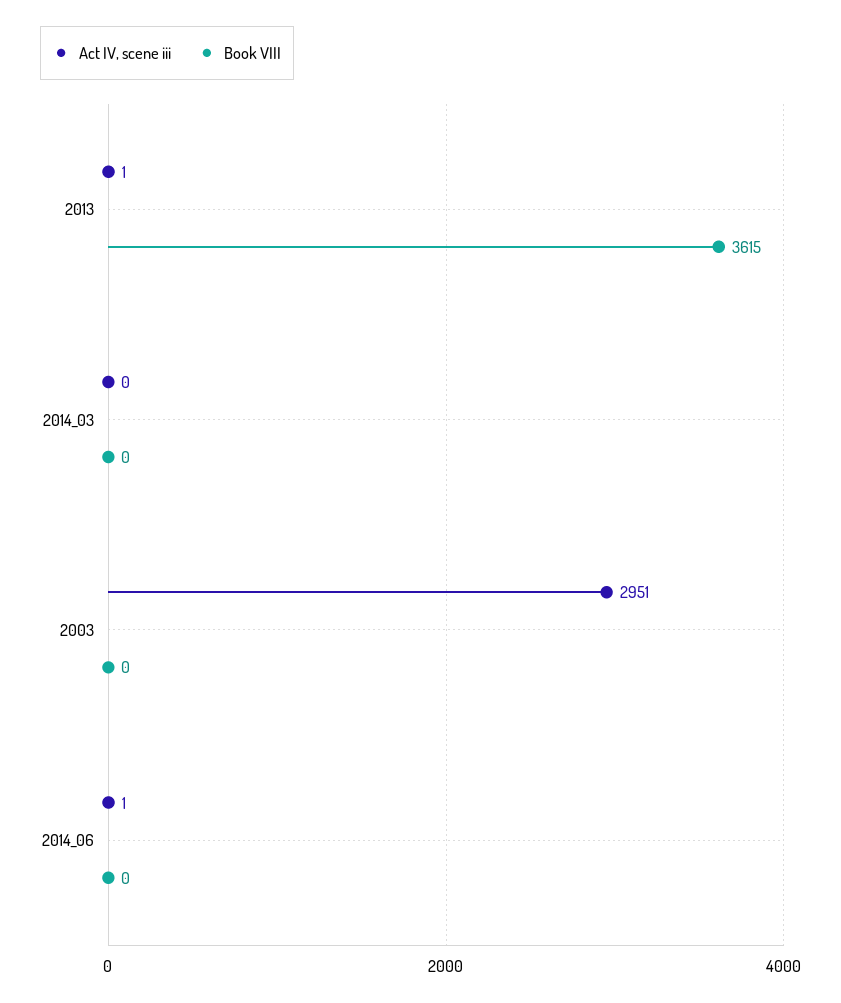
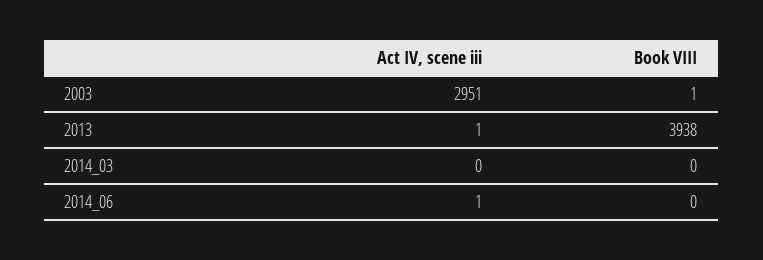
Book VIII, 2013: 3615 -> 3938
Book VIII, 2003: 0 -> 1

